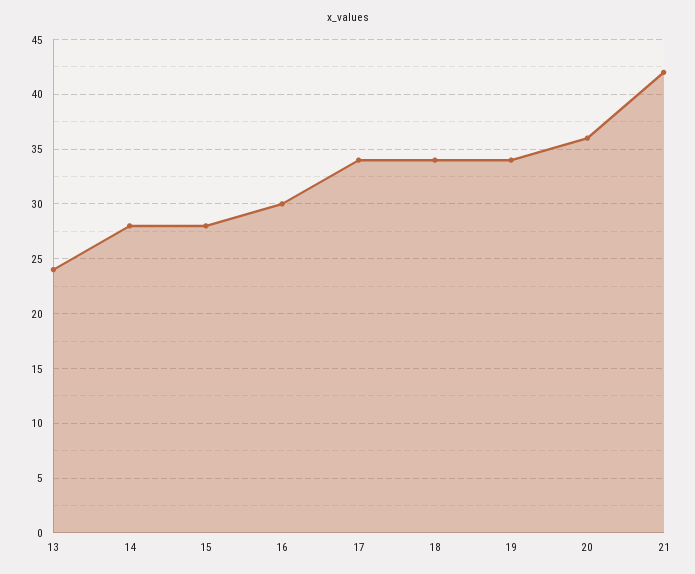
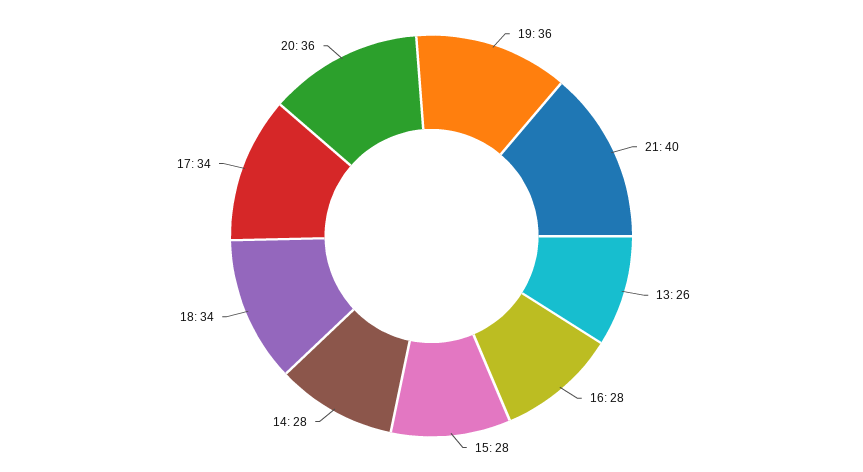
13: 24 -> 26
16: 30 -> 28
19: 34 -> 36
21: 42 -> 40

